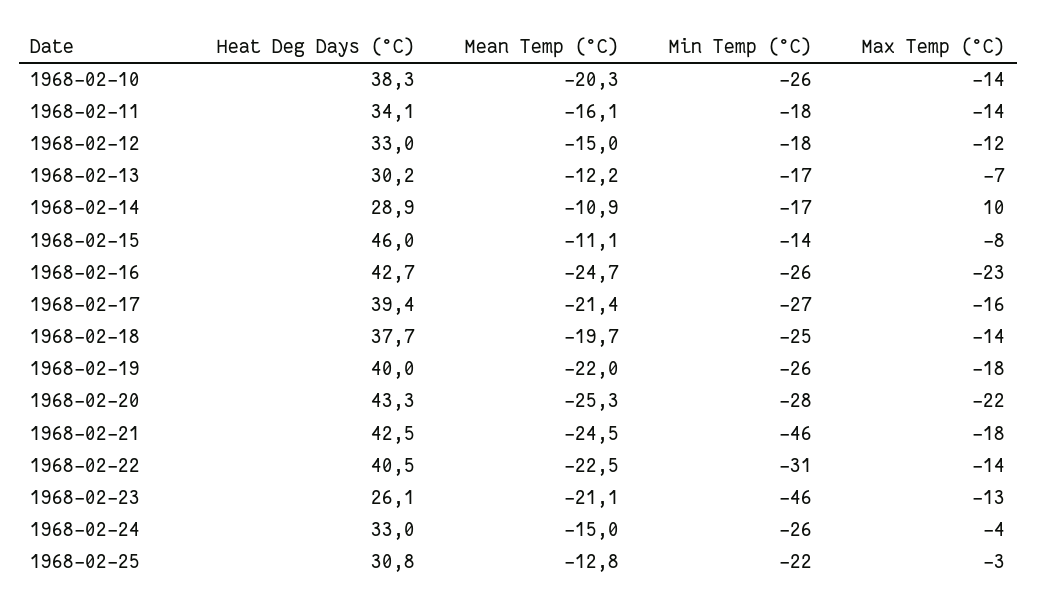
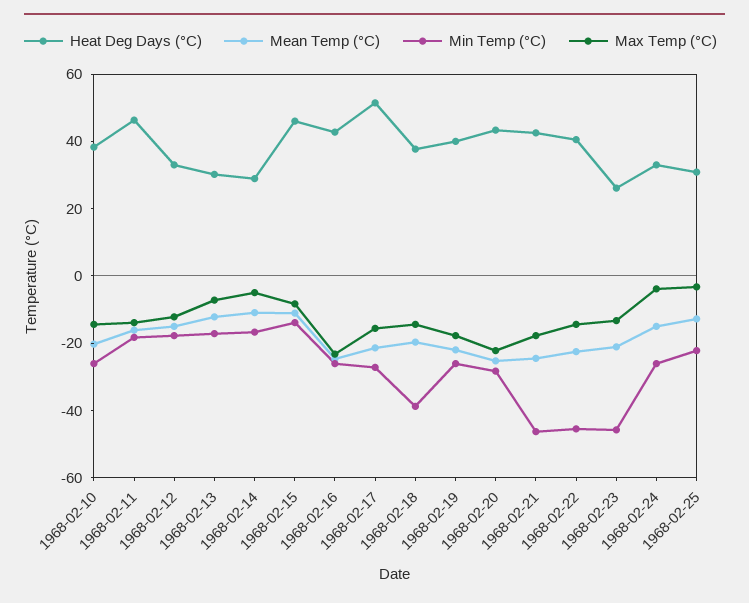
Heat Deg Days (°C), 1968-02-11: 34.1 -> 45
Max Temp (°C), 1968-02-14: 10 -> -5
Heat Deg Days (°C), 1968-02-17: 39.4 -> 50
Min Temp (°C), 1968-02-18: -25 -> -40
Min Temp (°C), 1968-02-22: -31 -> -45

